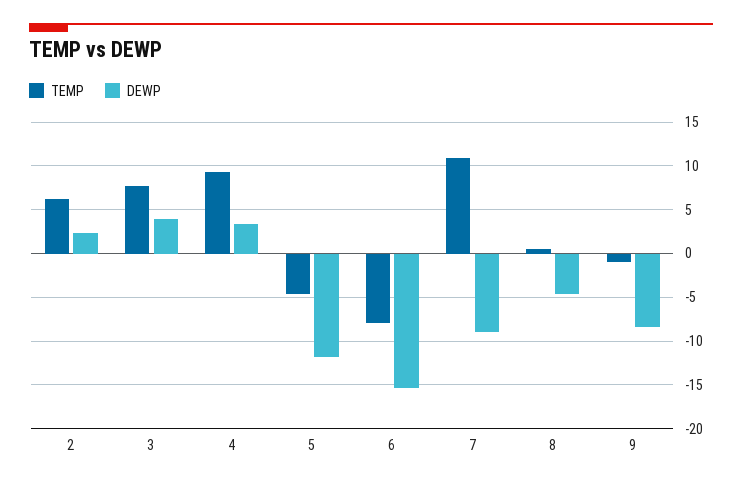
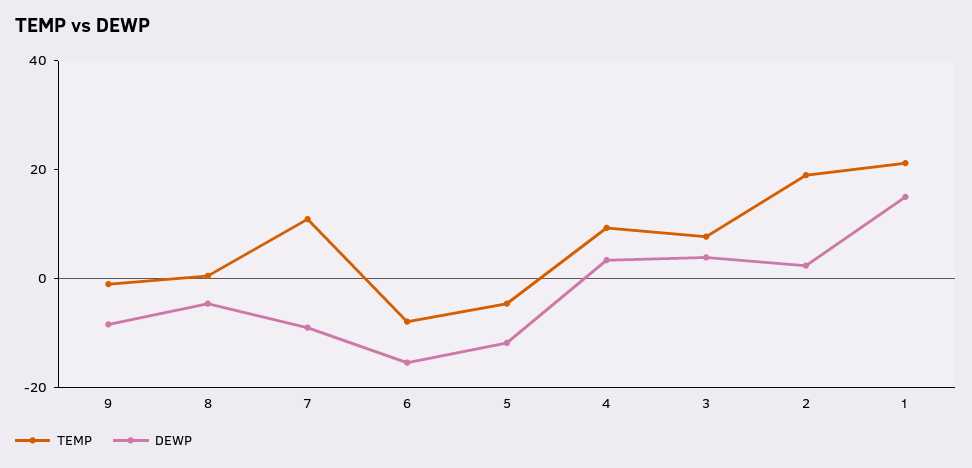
TEMP, 2: 6 -> 20
TEMP, 1: none -> 20
DEWP, 1: none -> 15

